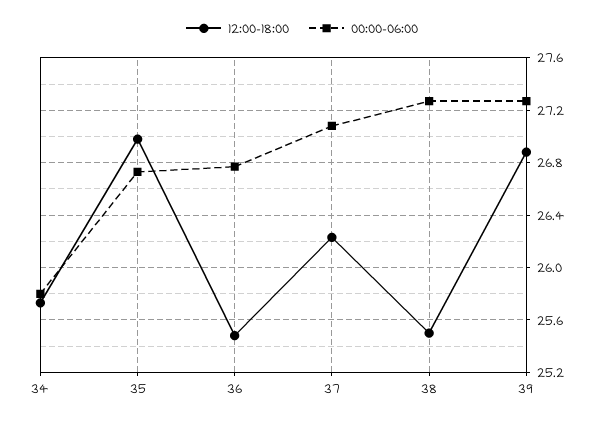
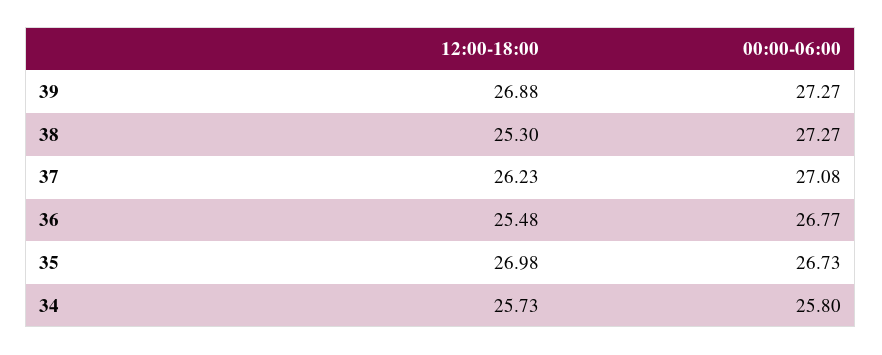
12:00-18:00, 38: 25.5 -> 25.3

